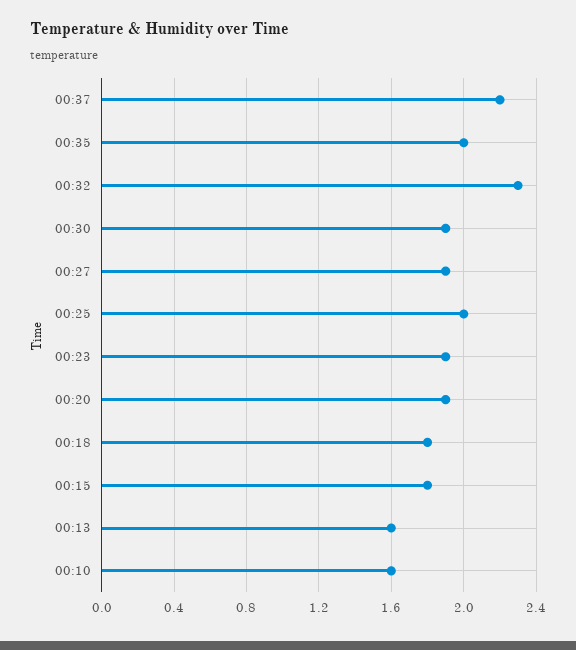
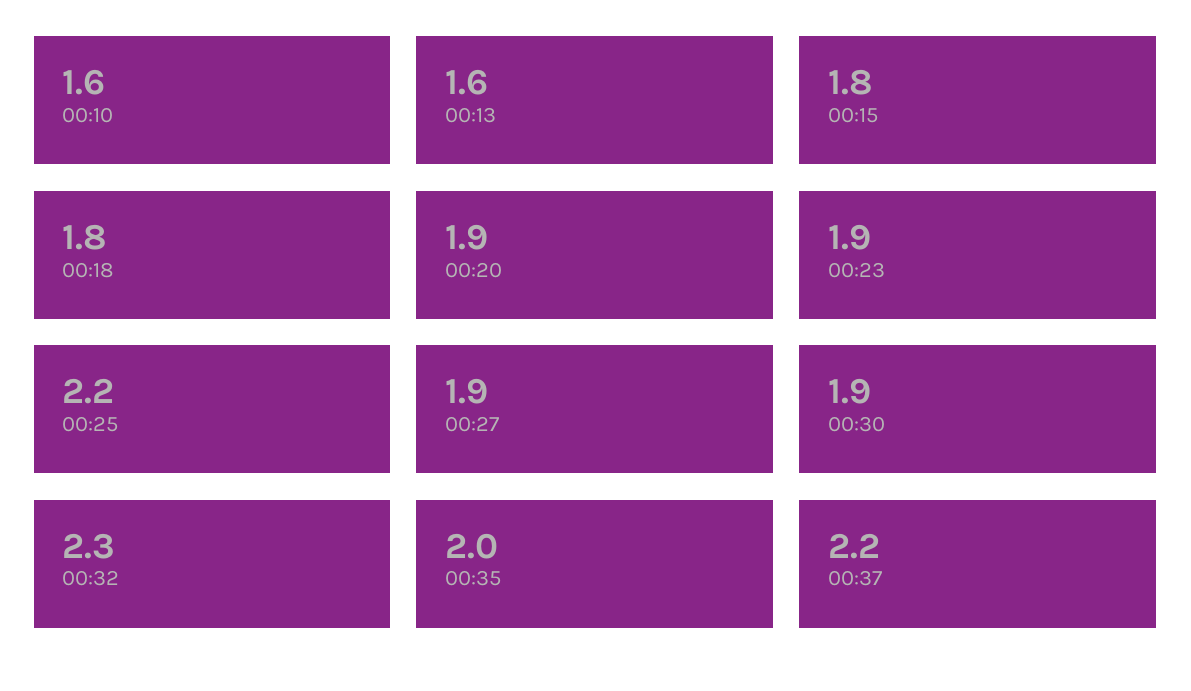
00:25: 2 -> 2.2

